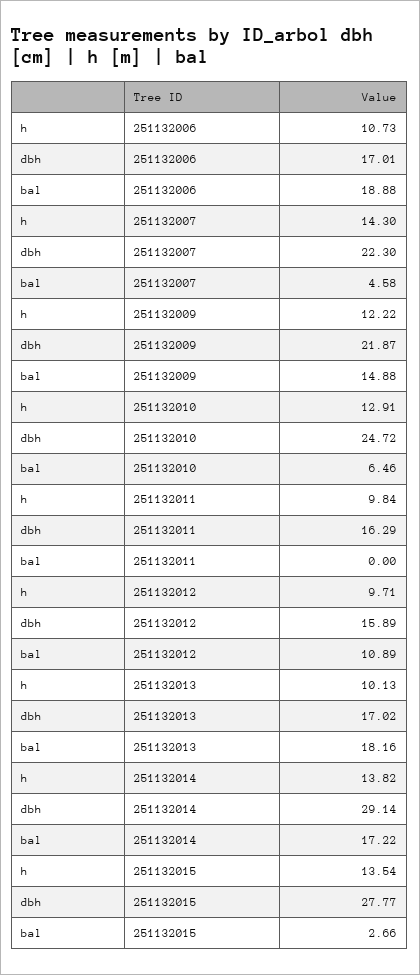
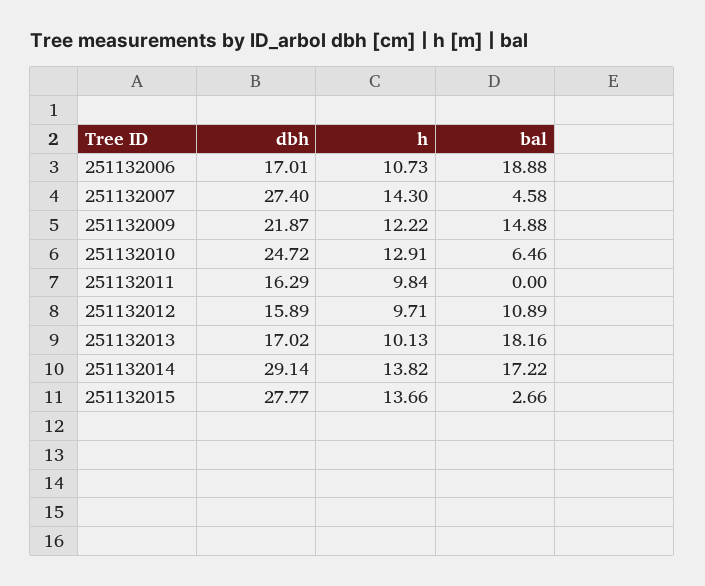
dbh, 251132007: 22.3 -> 27.4
h, 251132015: 13.54 -> 13.66

